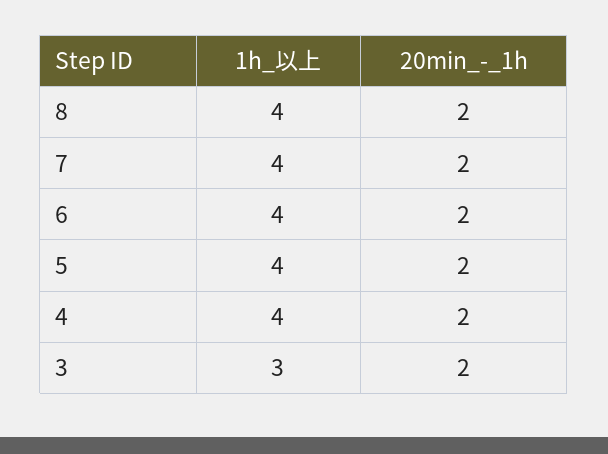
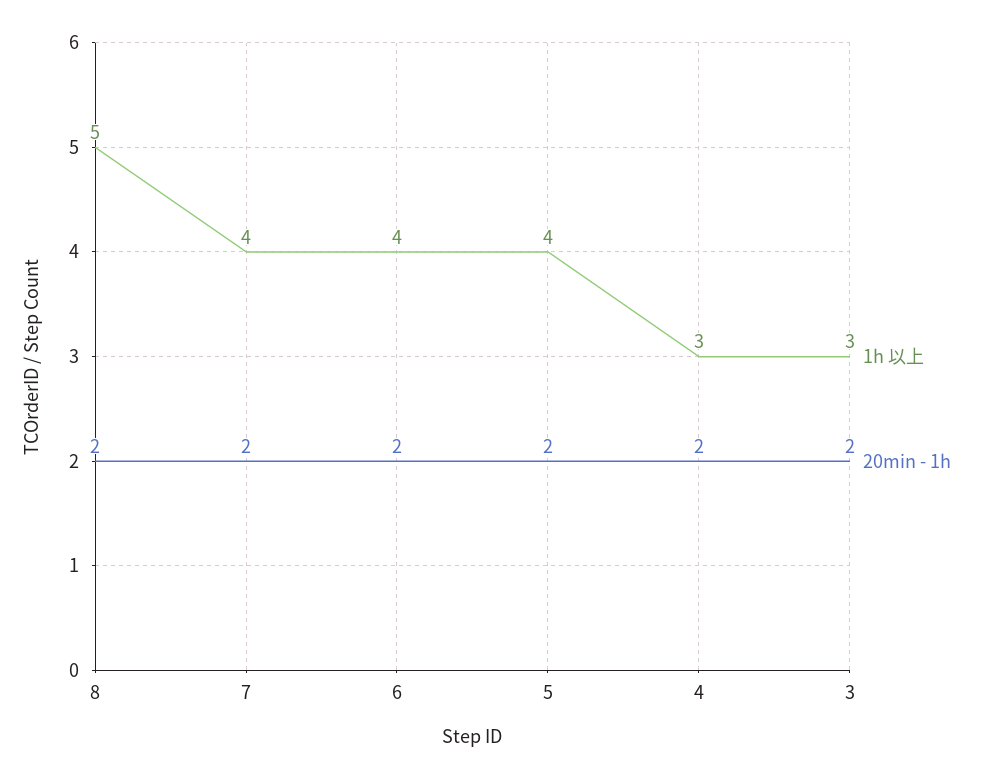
1h_以上, 8: 4 -> 5
1h_以上, 4: 4 -> 3

